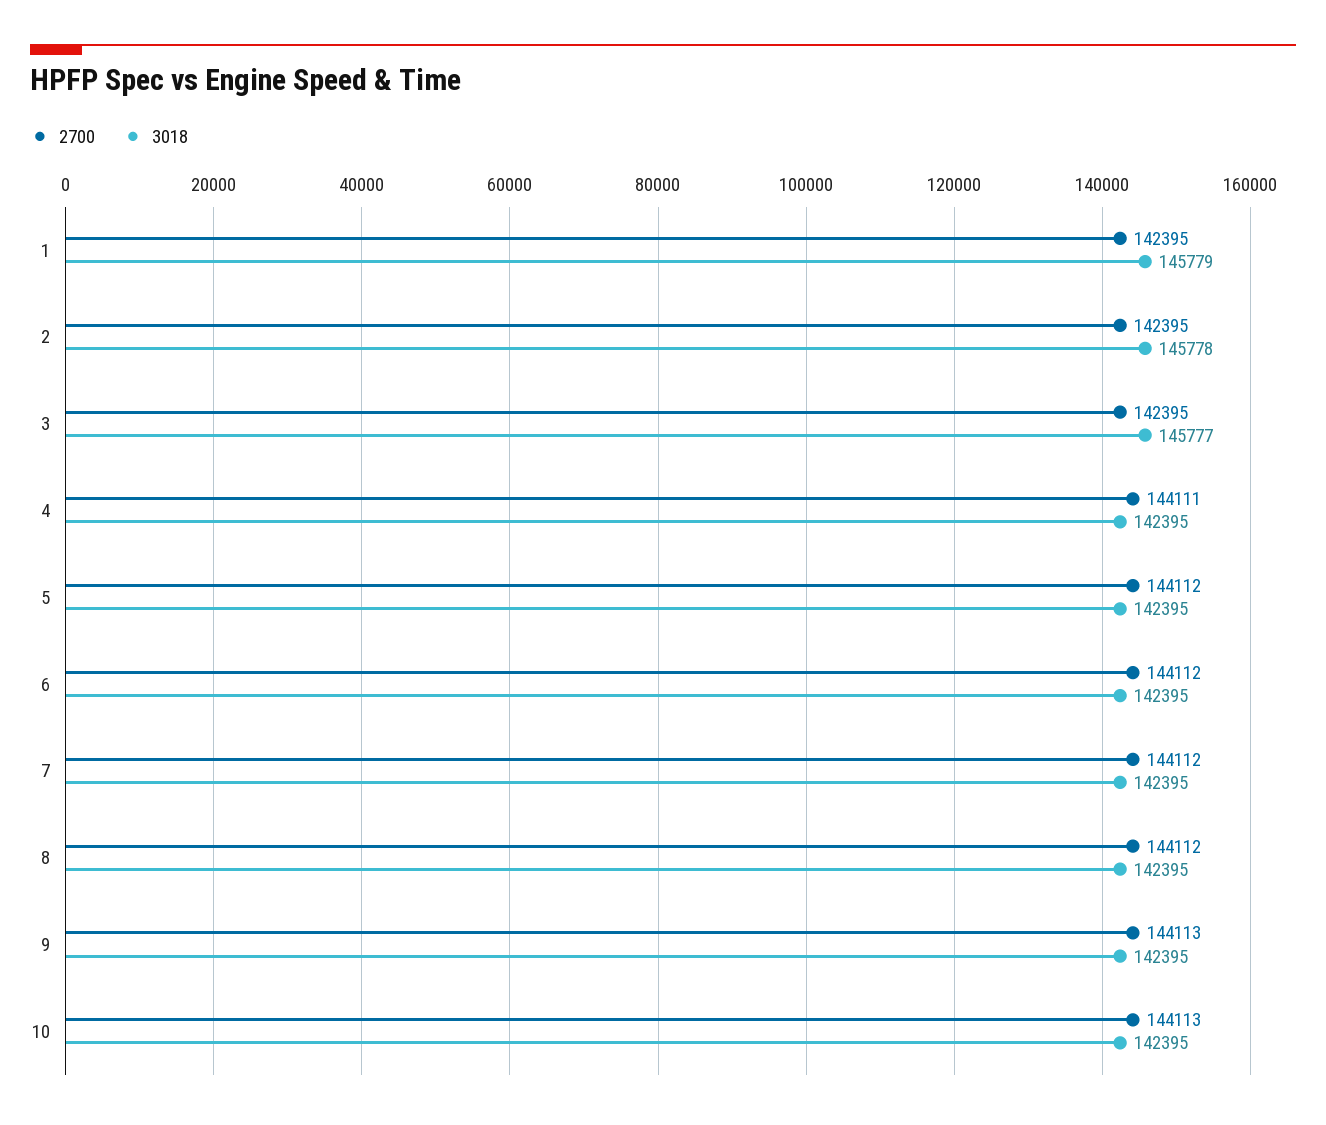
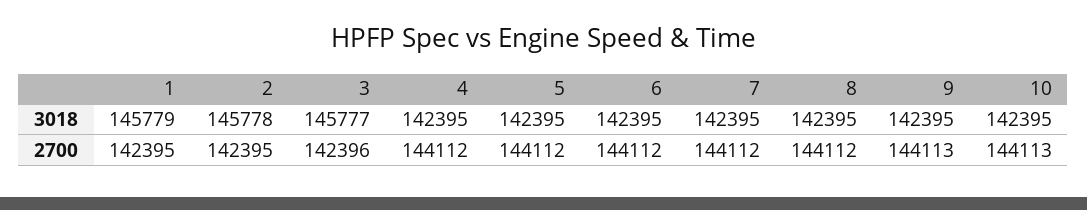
2700, 3: 142395 -> 142396
2700, 4: 144111 -> 144112

